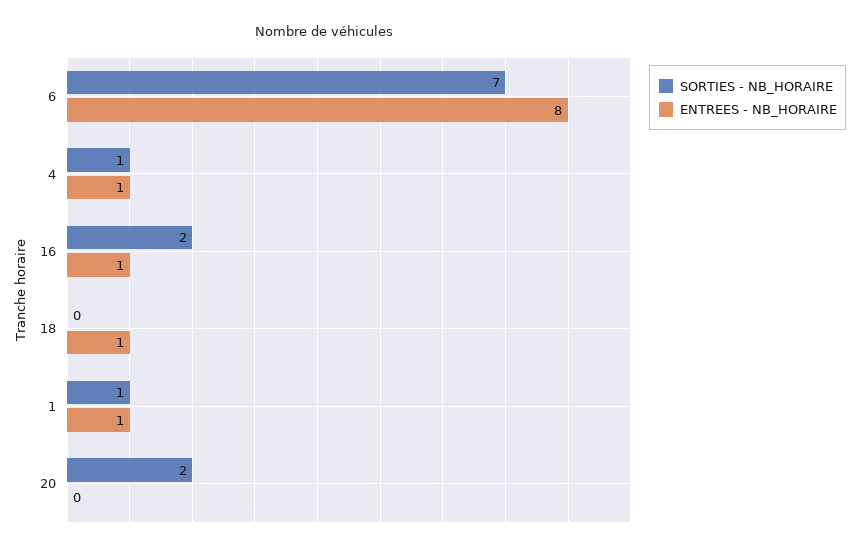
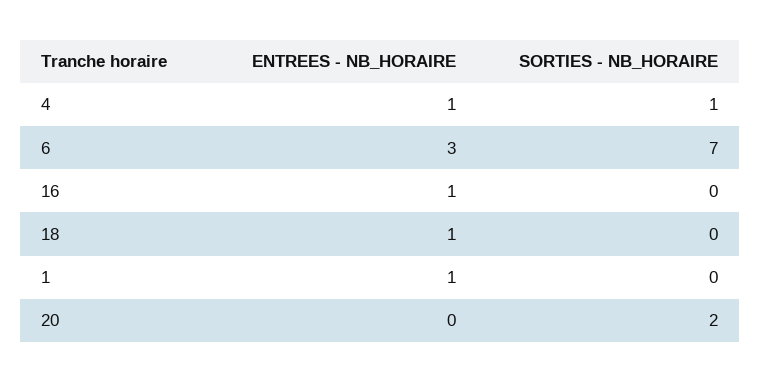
ENTREES - NB_HORAIRE, 6: 8 -> 3
SORTIES - NB_HORAIRE, 16: 2 -> 0
SORTIES - NB_HORAIRE, 1: 1 -> 0

